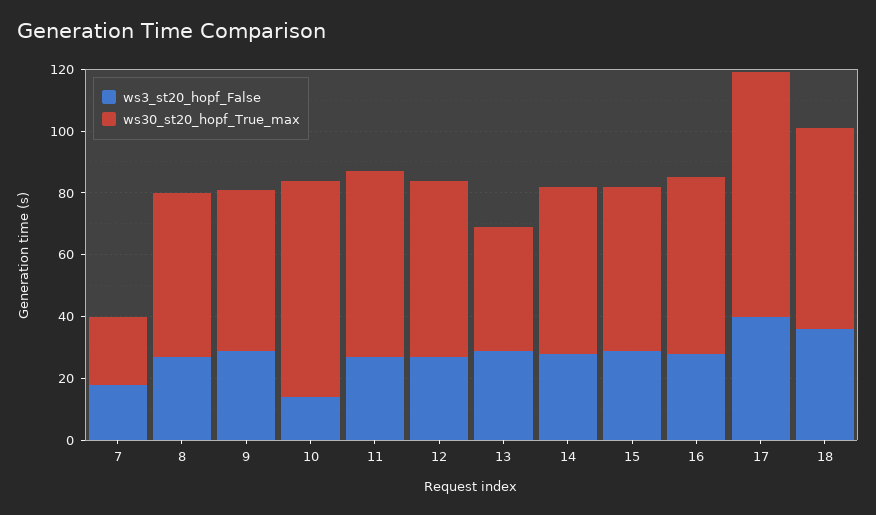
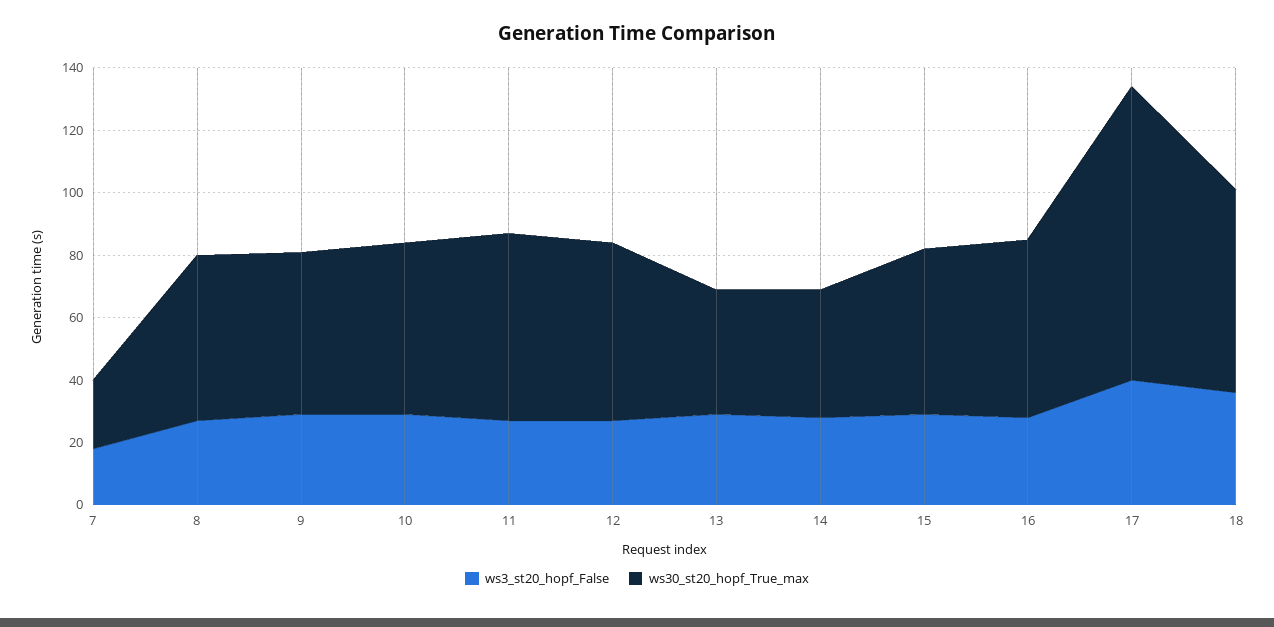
ws3_st20_hopf_False, 10: 15 -> 30
ws30_st20_hopf_True_max, 10: 70 -> 55
ws30_st20_hopf_True_max, 14: 55 -> 40
ws30_st20_hopf_True_max, 17: 80 -> 95

